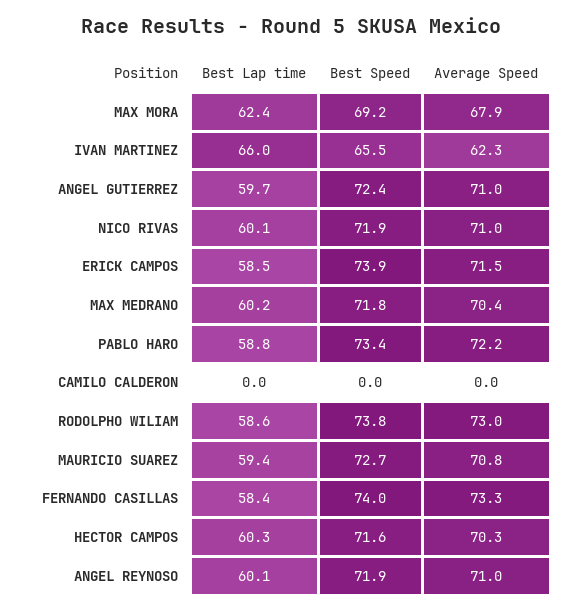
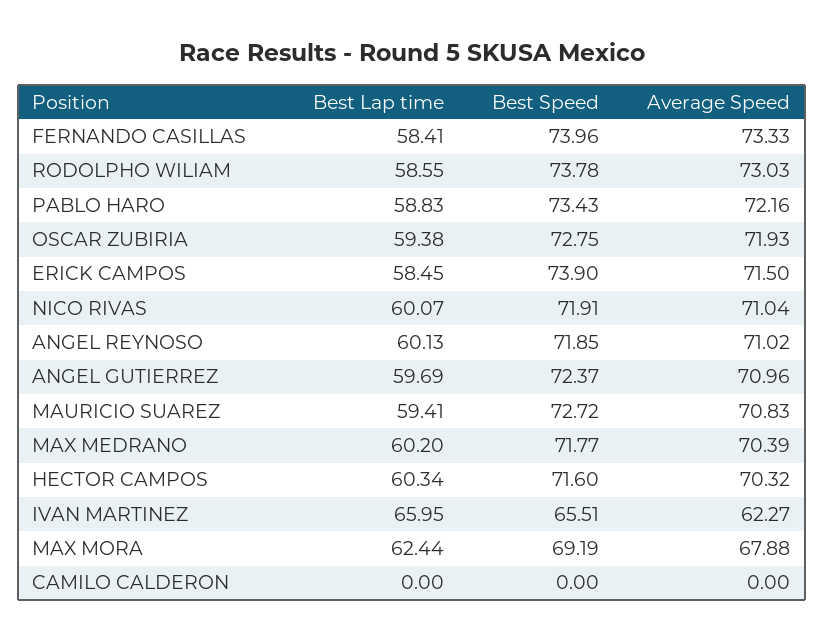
Best Lap time, OSCAR ZUBIRIA: none -> 59.38
Best Speed, OSCAR ZUBIRIA: none -> 72.75
Average Speed, OSCAR ZUBIRIA: none -> 71.93

